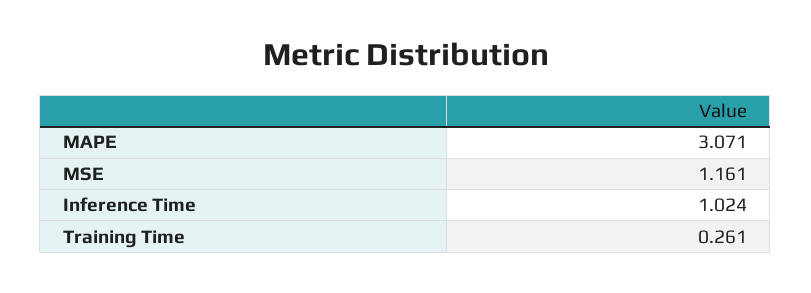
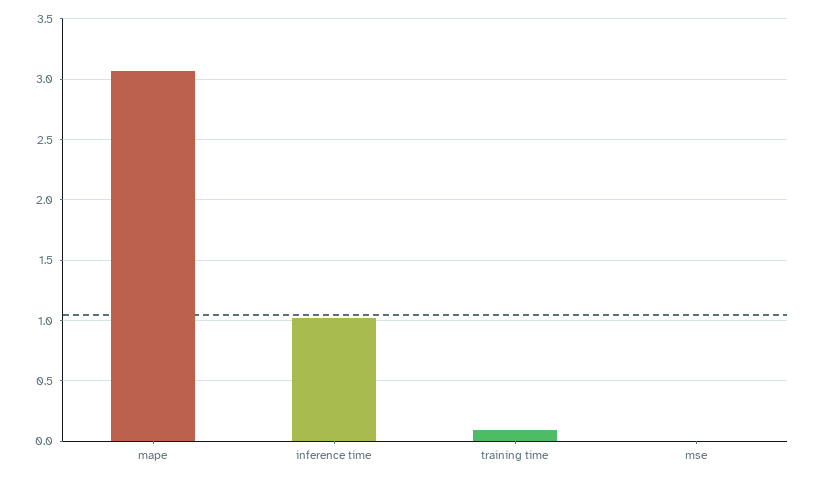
MSE: 1.161 -> 0
Training Time: 0.261 -> 0.1

